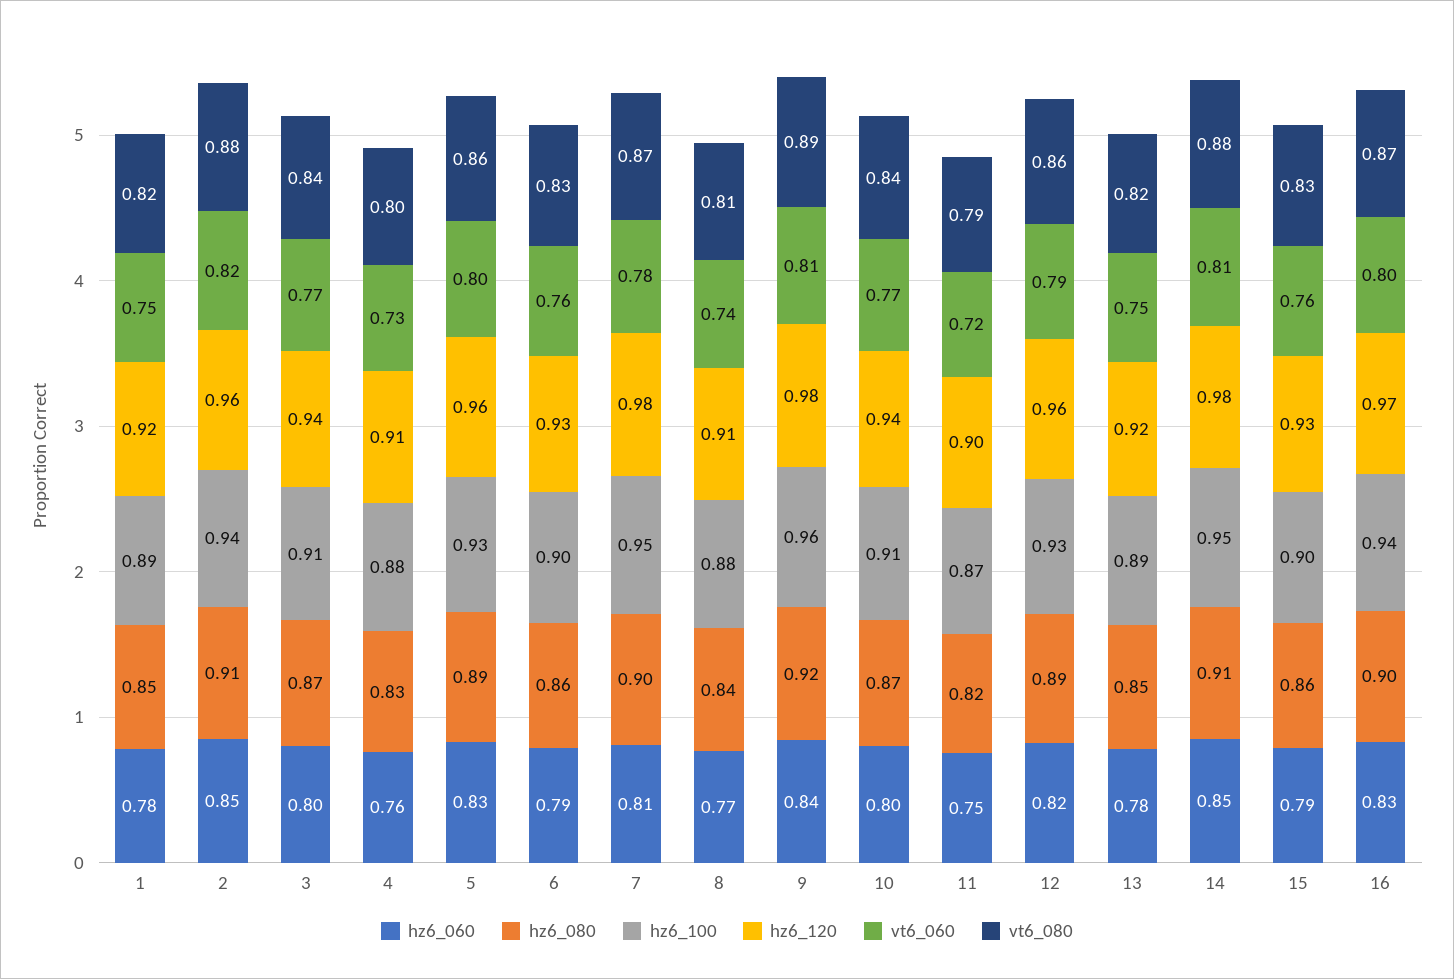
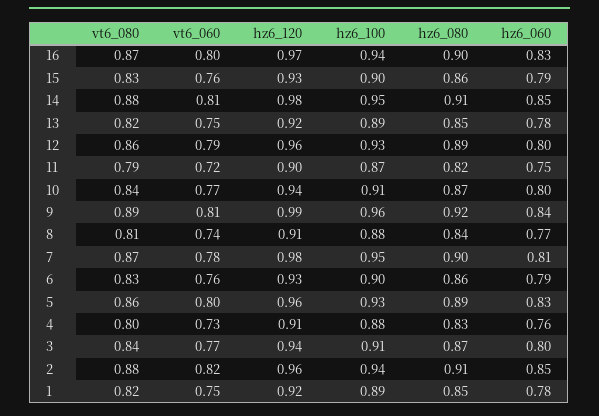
hz6_120, 9: 0.98 -> 0.99
hz6_060, 12: 0.82 -> 0.8

